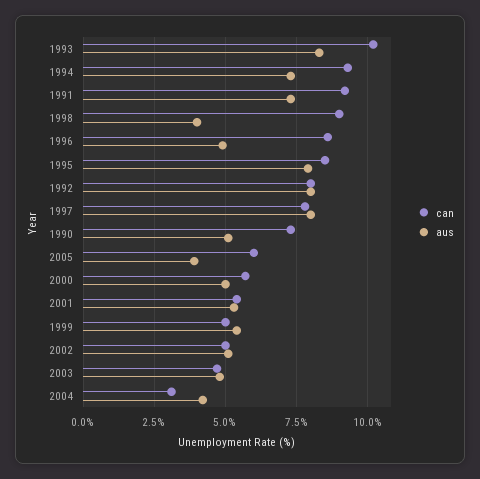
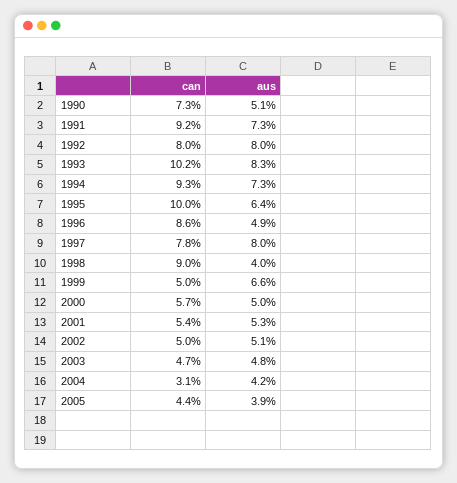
can, 1995: 8.5 -> 10
aus, 1995: 8 -> 6.4
can, 2005: 6 -> 4.4
aus, 1999: 5.5 -> 6.6

